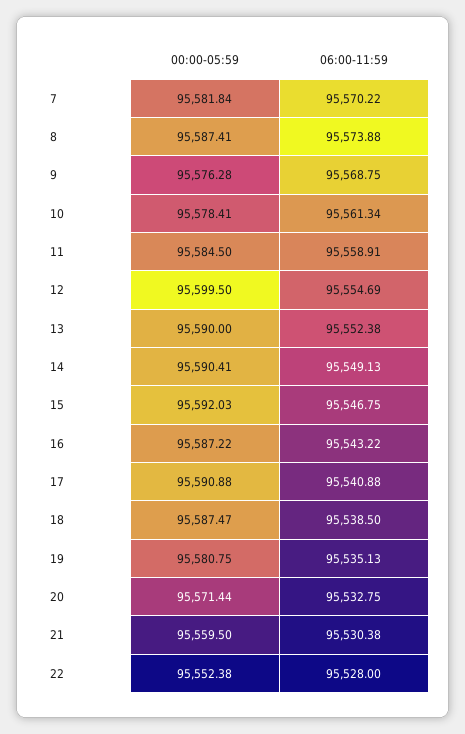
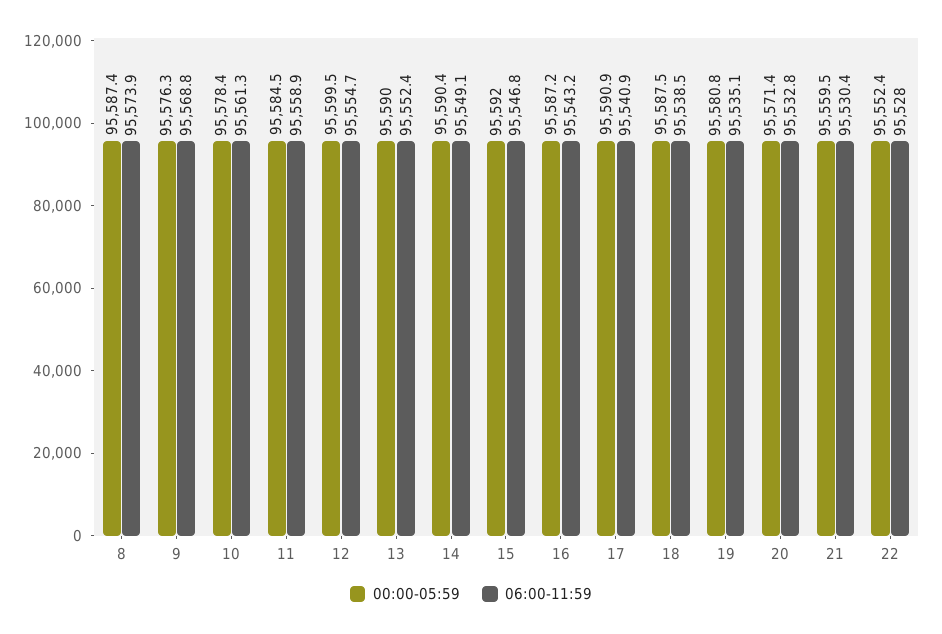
00:00-05:59, 7: 95581.84 -> none
06:00-11:59, 7: 95570.22 -> none

